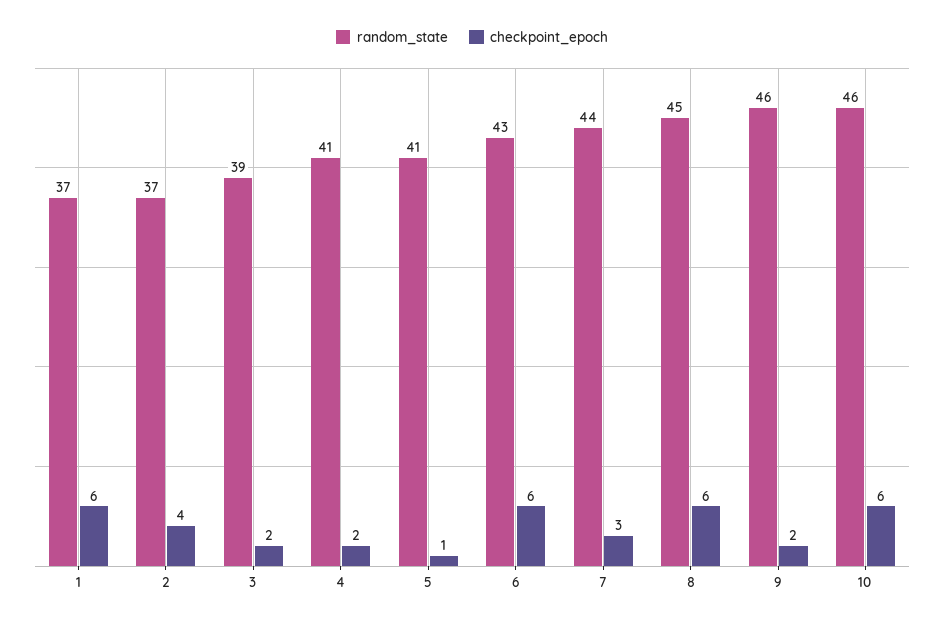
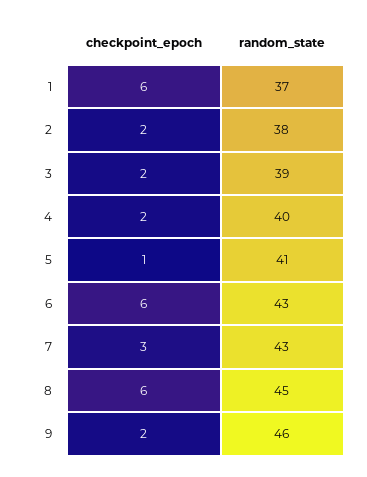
random_state, 2: 37 -> 38
checkpoint_epoch, 2: 4 -> 2
random_state, 4: 41 -> 40
random_state, 7: 44 -> 43
random_state, 10: 46 -> none
checkpoint_epoch, 10: 6 -> none

